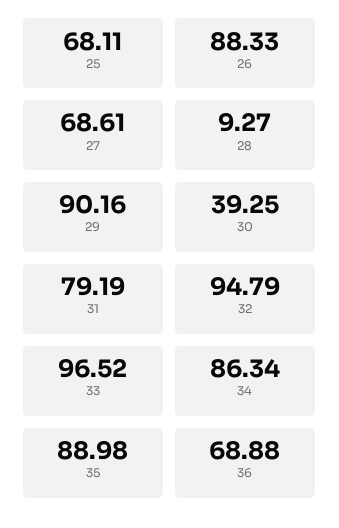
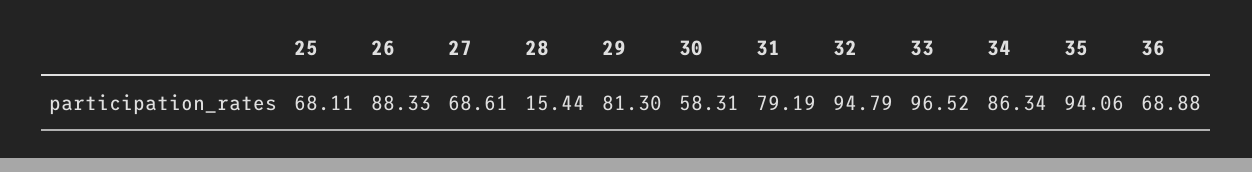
28: 9.27 -> 15.44
29: 90.16 -> 81.3
30: 39.25 -> 58.31
35: 88.98 -> 94.06

